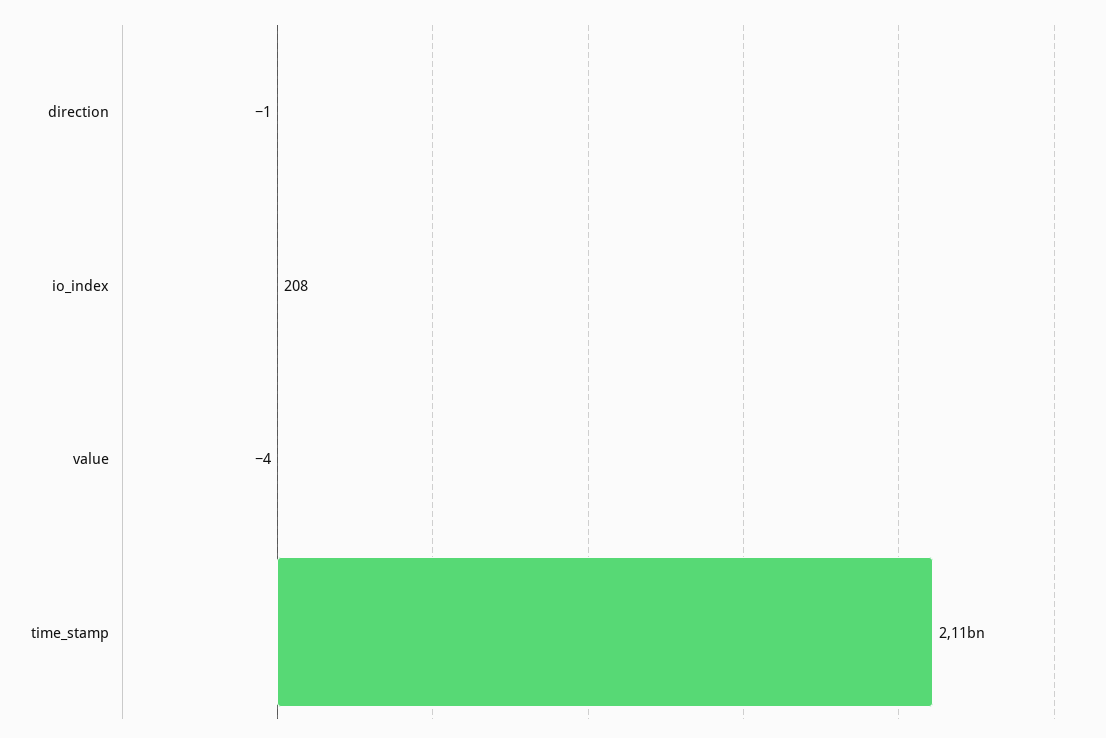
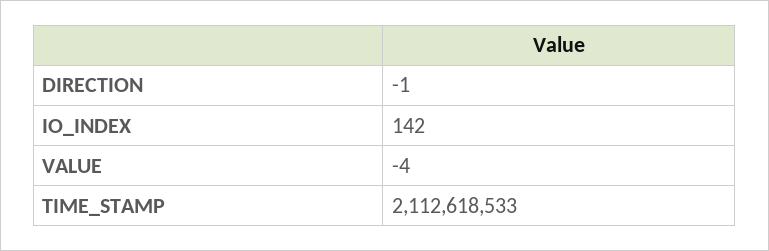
io_index: 208 -> 142

